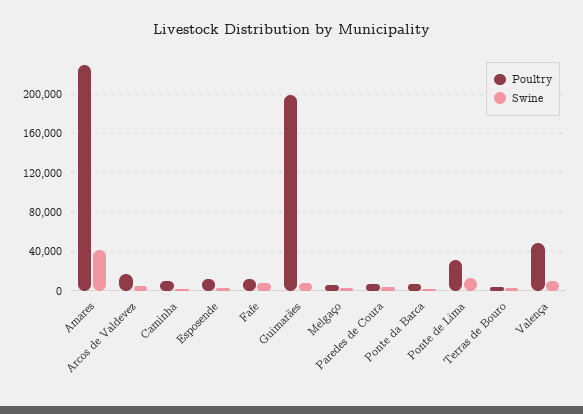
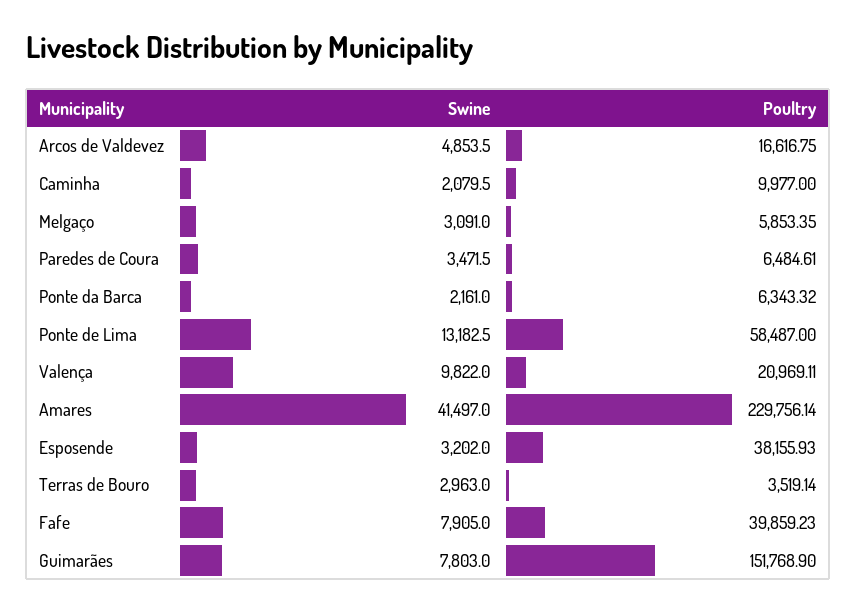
Poultry, Esposende: 10000 -> 38155.93
Poultry, Fafe: 10000 -> 39859.23
Poultry, Guimarães: 200000 -> 151768.9
Poultry, Ponte de Lima: 30000 -> 58487
Poultry, Valença: 50000 -> 20969.11

